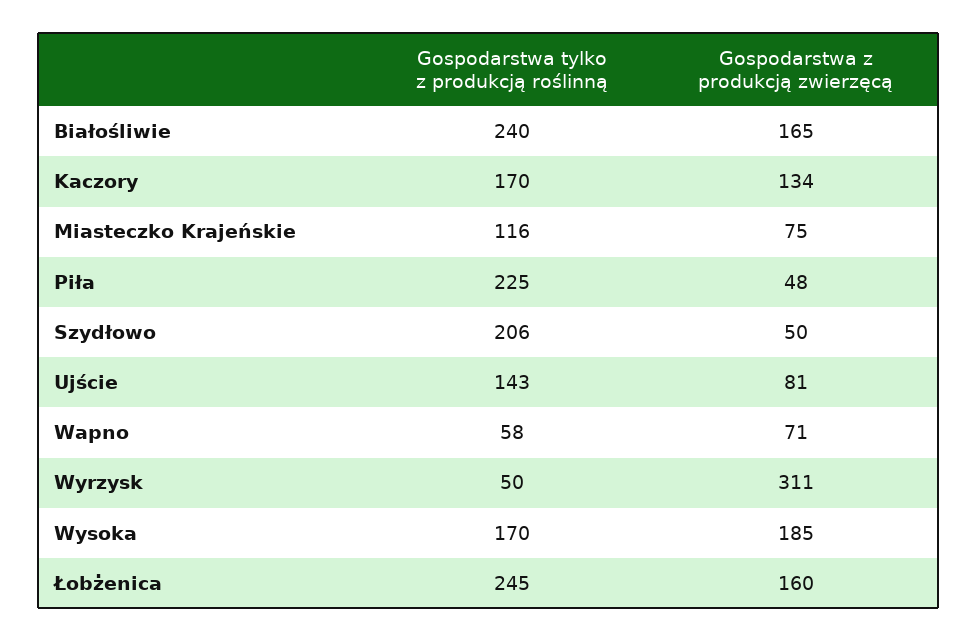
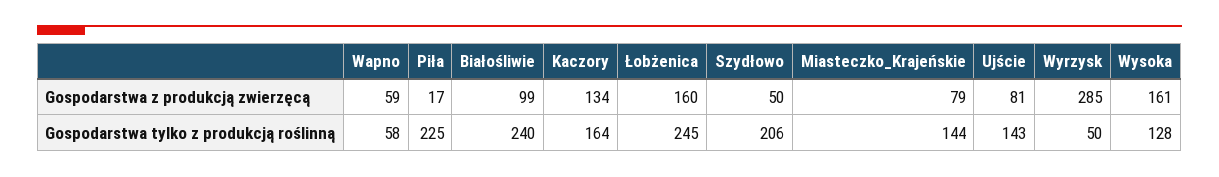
Gospodarstwa z produkcją zwierzęcą, Białośliwie: 165 -> 99
Gospodarstwa tylko z produkcją roślinną, Kaczory: 170 -> 164
Gospodarstwa tylko z produkcją roślinną, Miasteczko Krajeńskie: 116 -> 144
Gospodarstwa z produkcją zwierzęcą, Miasteczko Krajeńskie: 75 -> 79
Gospodarstwa z produkcją zwierzęcą, Piła: 48 -> 17
Gospodarstwa z produkcją zwierzęcą, Wapno: 71 -> 59
Gospodarstwa z produkcją zwierzęcą, Wyrzysk: 311 -> 285
Gospodarstwa tylko z produkcją roślinną, Wysoka: 170 -> 128
Gospodarstwa z produkcją zwierzęcą, Wysoka: 185 -> 161

